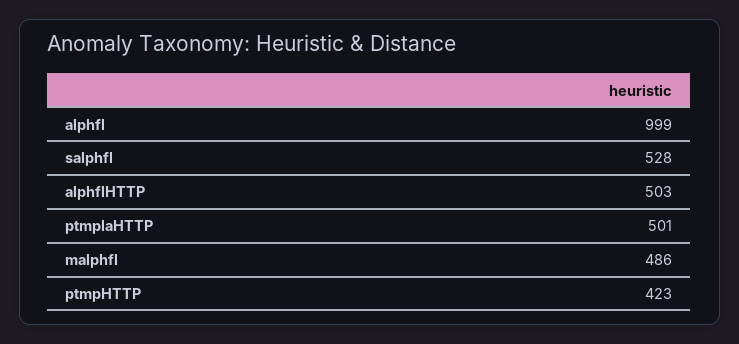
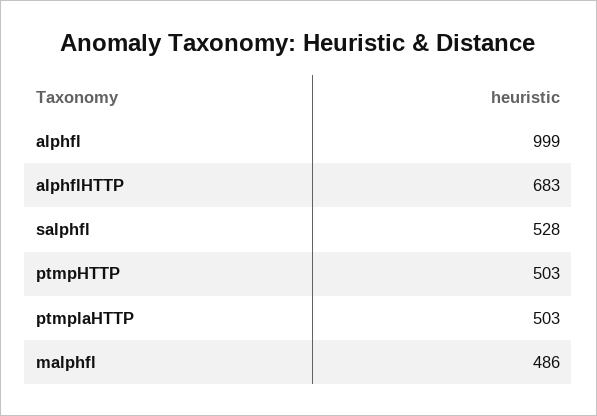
alphflHTTP: 503 -> 683
ptmplaHTTP: 501 -> 503
ptmpHTTP: 423 -> 503

